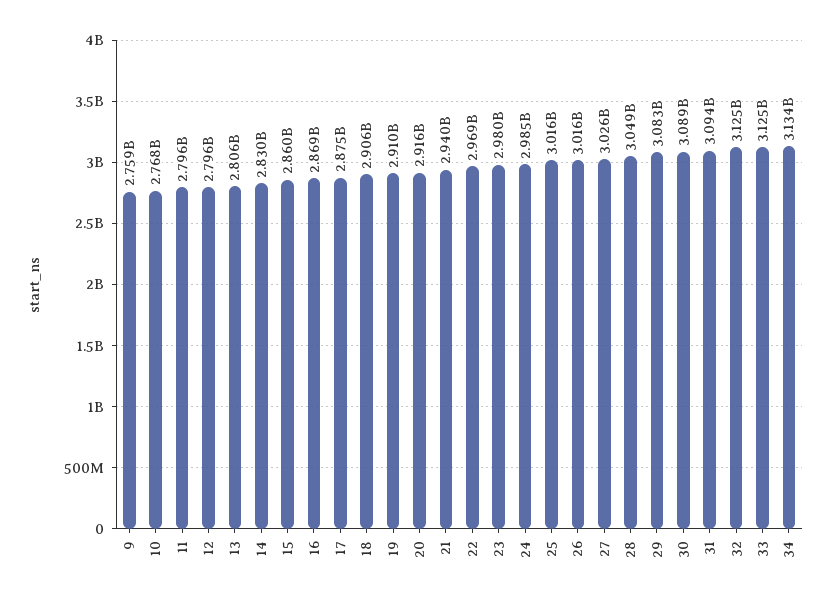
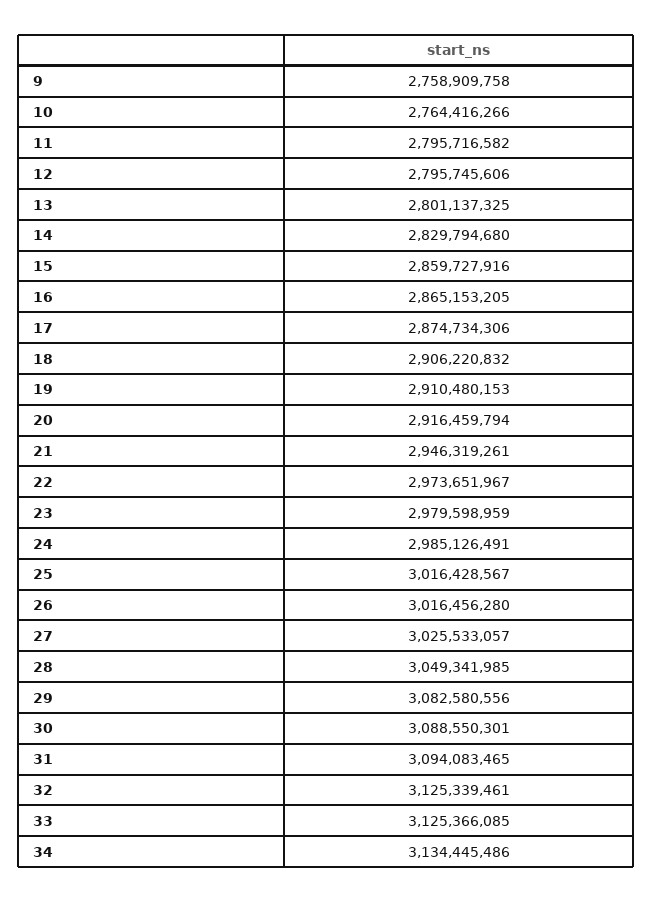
10: 2768000000 -> 2764416266
13: 2806000000 -> 2801137325
16: 2869000000 -> 2865153205
21: 2940000000 -> 2946319261
22: 2969000000 -> 2973651967

